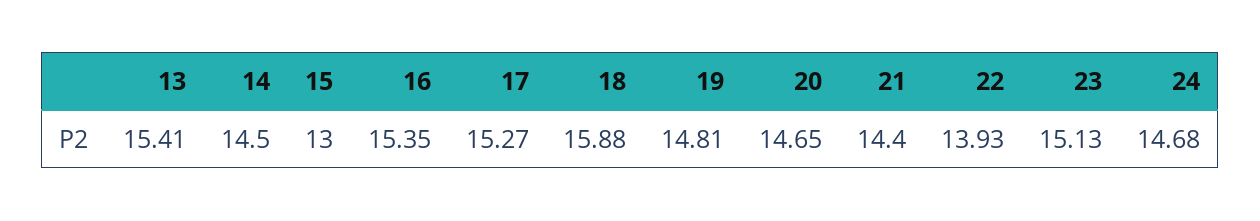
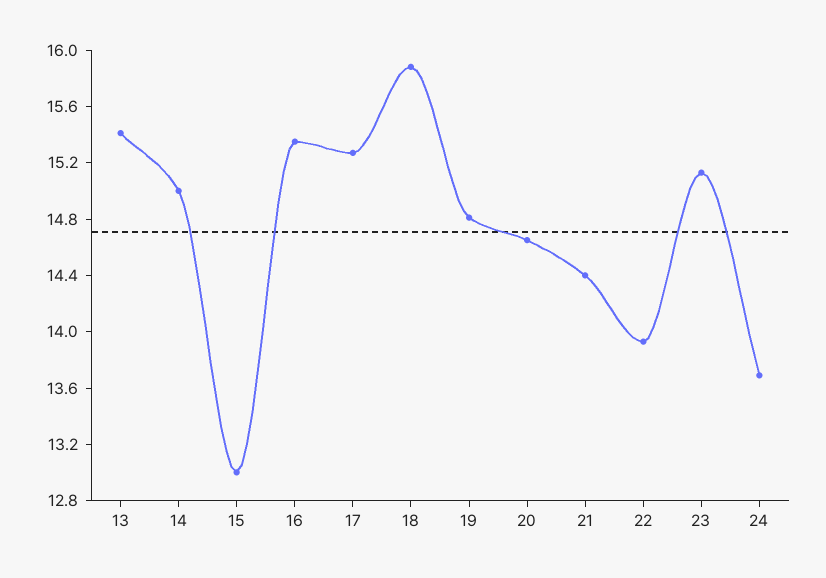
14: 14.5 -> 15
24: 14.68 -> 13.7

